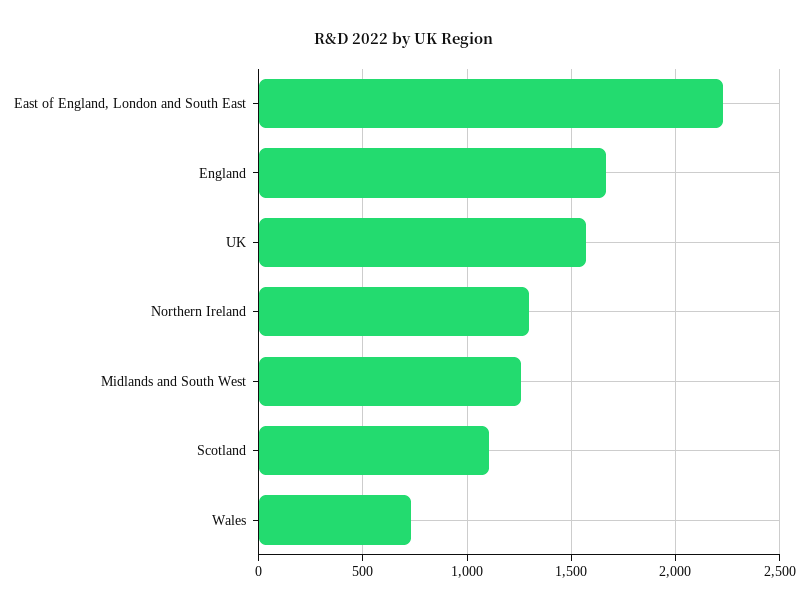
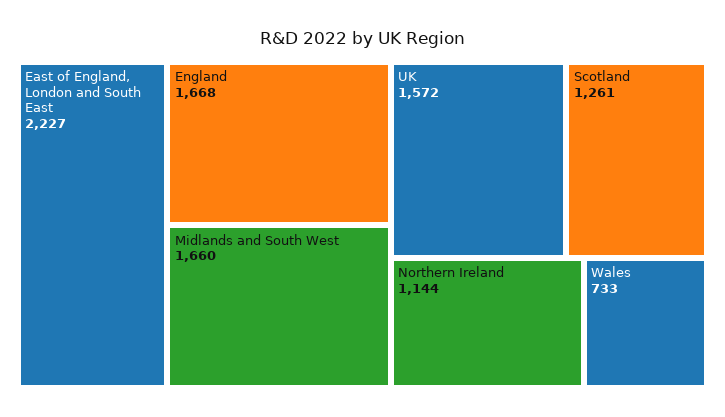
Northern Ireland: 1300 -> 1144
Midlands and South West: 1250 -> 1660
Scotland: 1100 -> 1261

